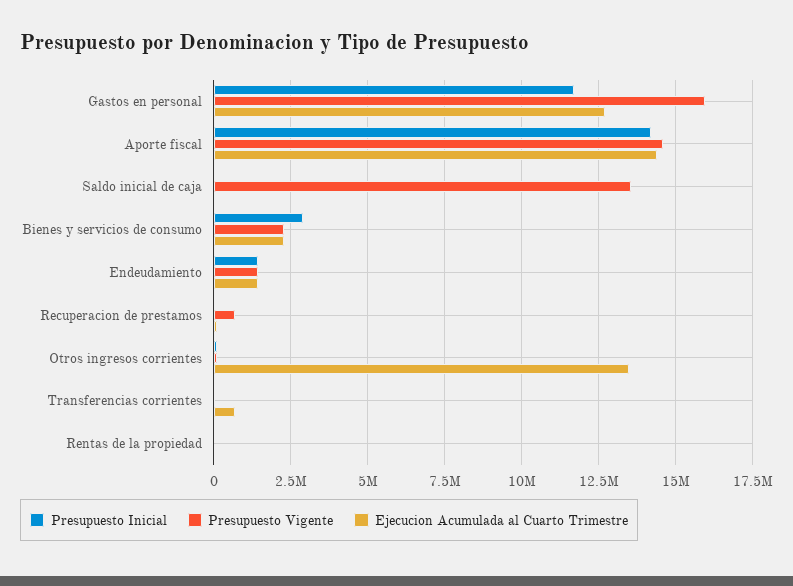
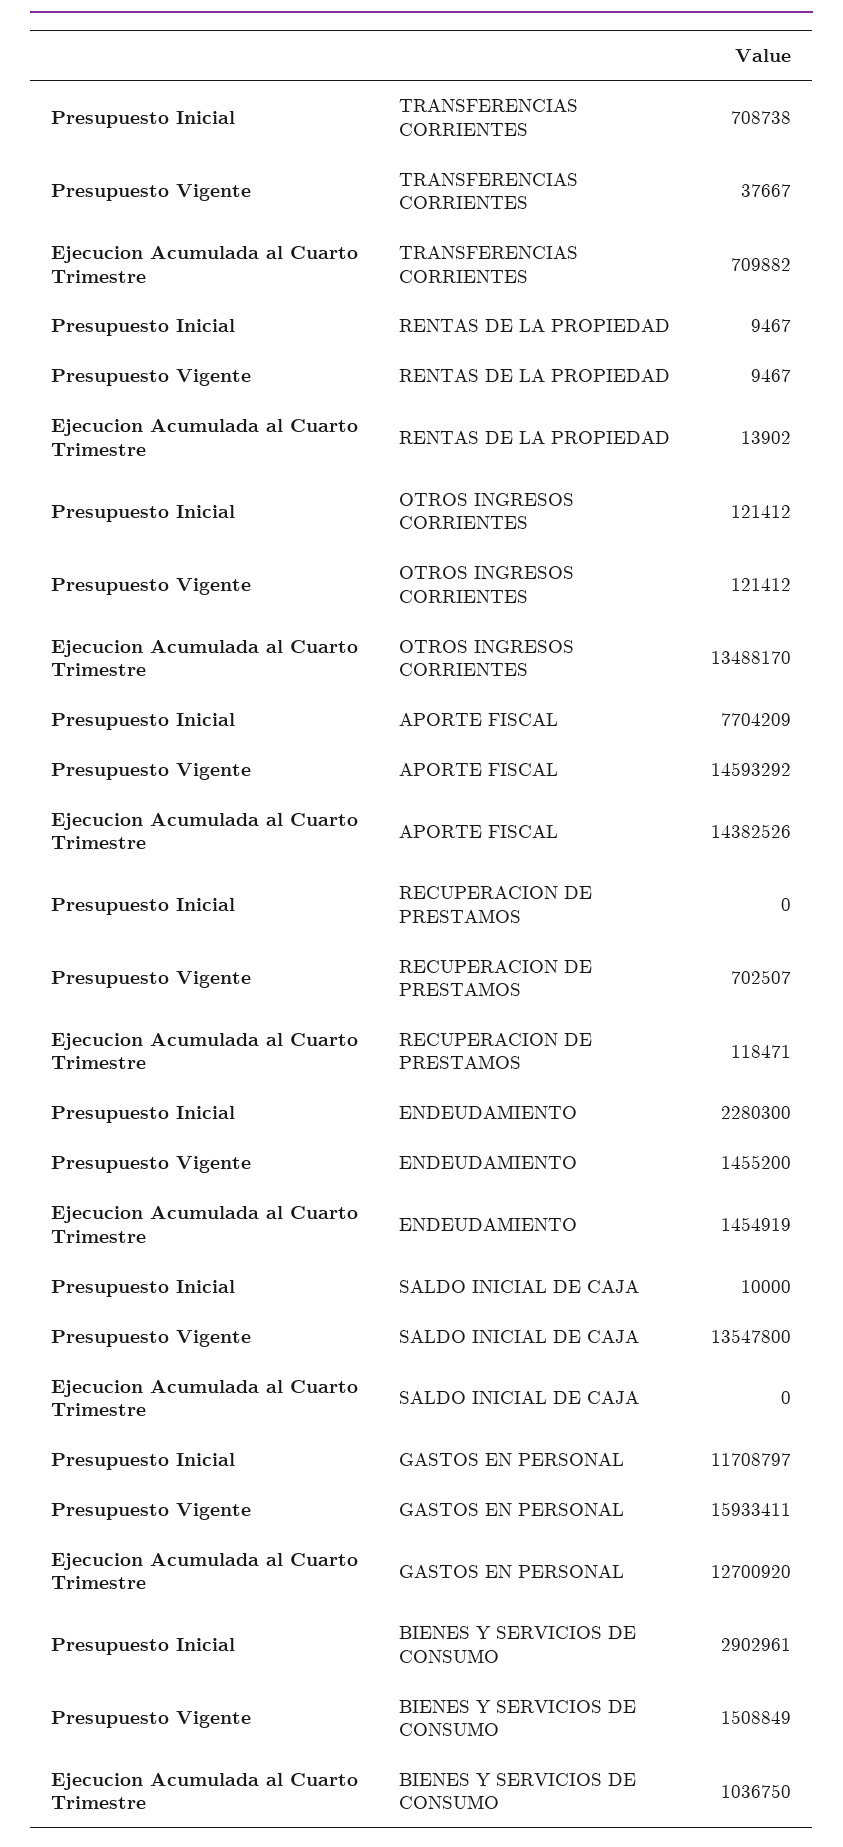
Presupuesto Inicial, Aporte fiscal: 14250000 -> 7704209
Presupuesto Vigente, Bienes y servicios de consumo: 2250000 -> 1508849
Ejecucion Acumulada al Cuarto Trimestre, Bienes y servicios de consumo: 2250000 -> 1036750
Presupuesto Inicial, Endeudamiento: 1500000 -> 2280300
Presupuesto Inicial, Transferencias corrientes: 0 -> 708738

